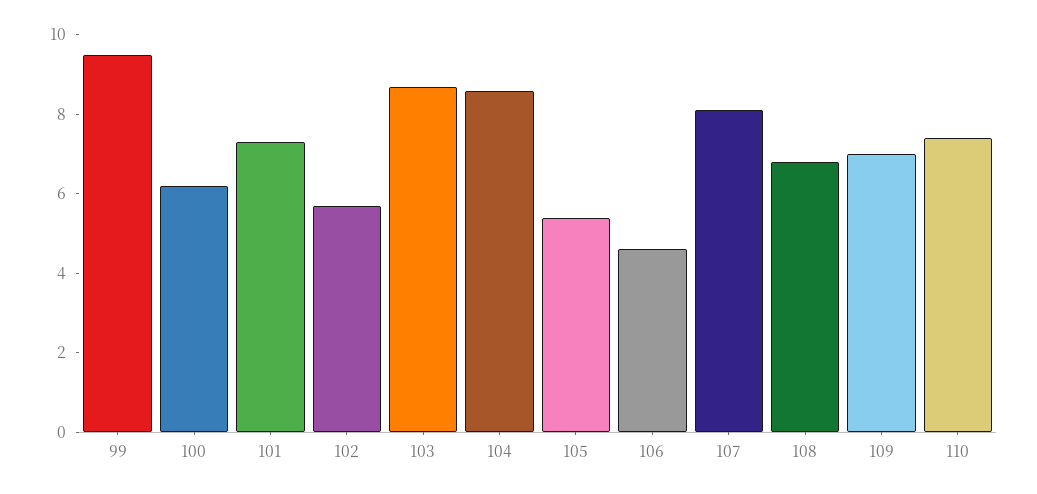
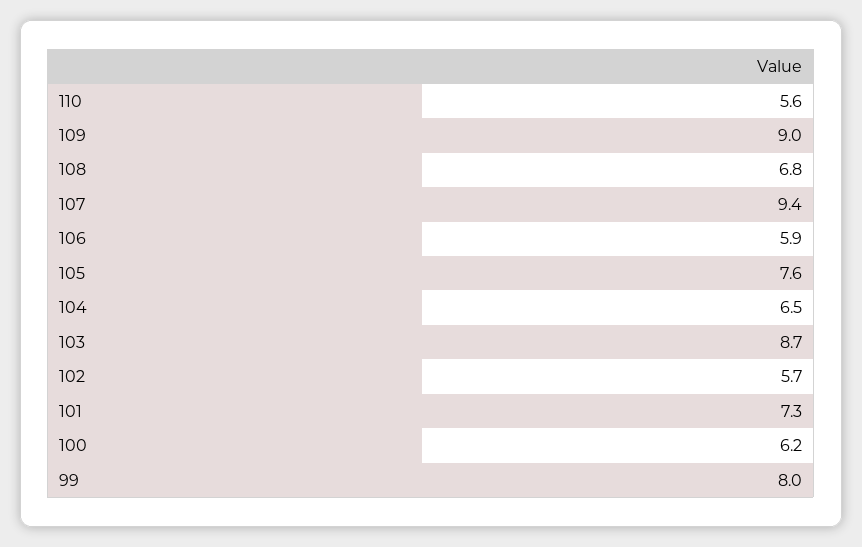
99: 9.5 -> 8
104: 8.5 -> 6.5
105: 5.5 -> 7.6
106: 4.5 -> 5.9
107: 8 -> 9.4
109: 7 -> 9
110: 7.5 -> 5.6

